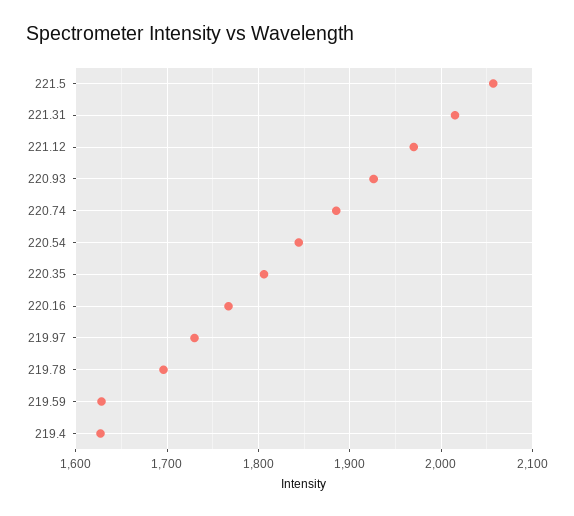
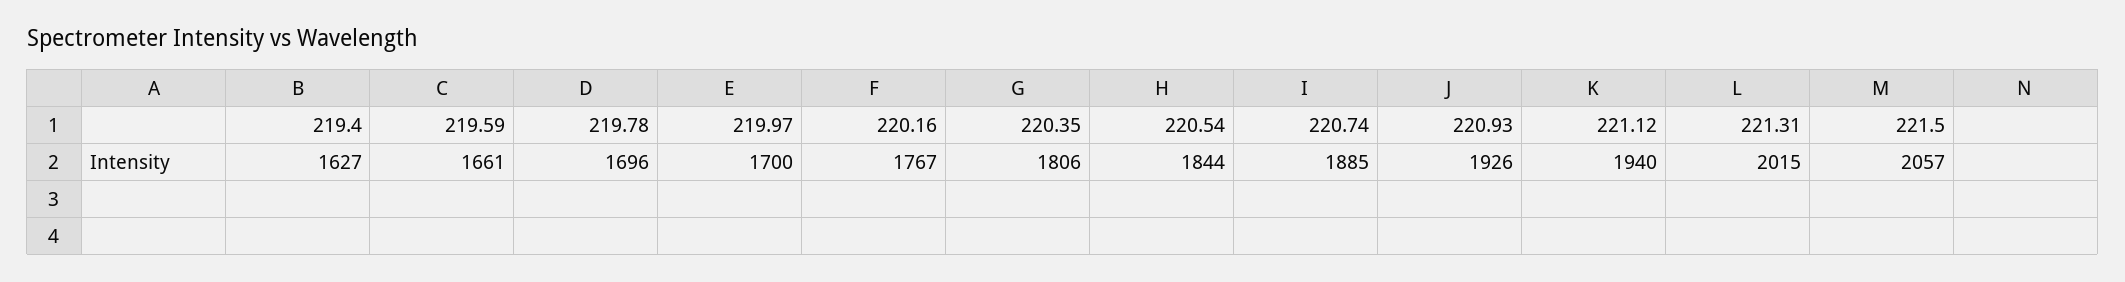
221.12: 1970 -> 1940
219.97: 1730 -> 1700
219.59: 1630 -> 1661

